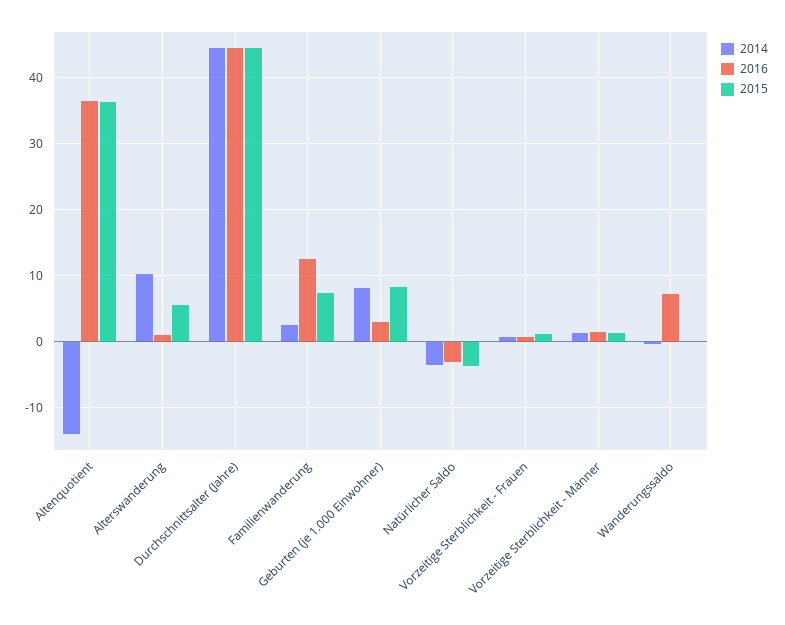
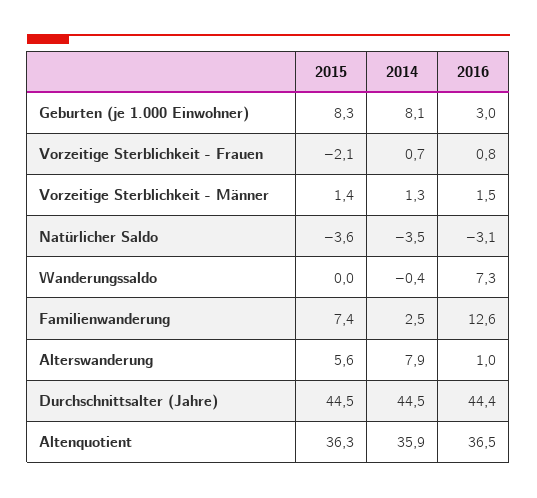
2014, Altenquotient: -14 -> 35.9
2014, Alterswanderung: 10 -> 7.9
2015, Vorzeitige Sterblichkeit - Frauen: 1 -> -2.1

